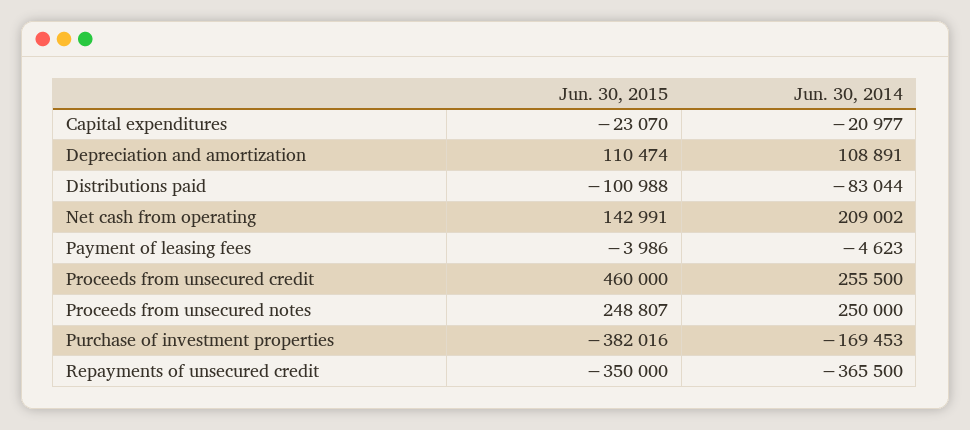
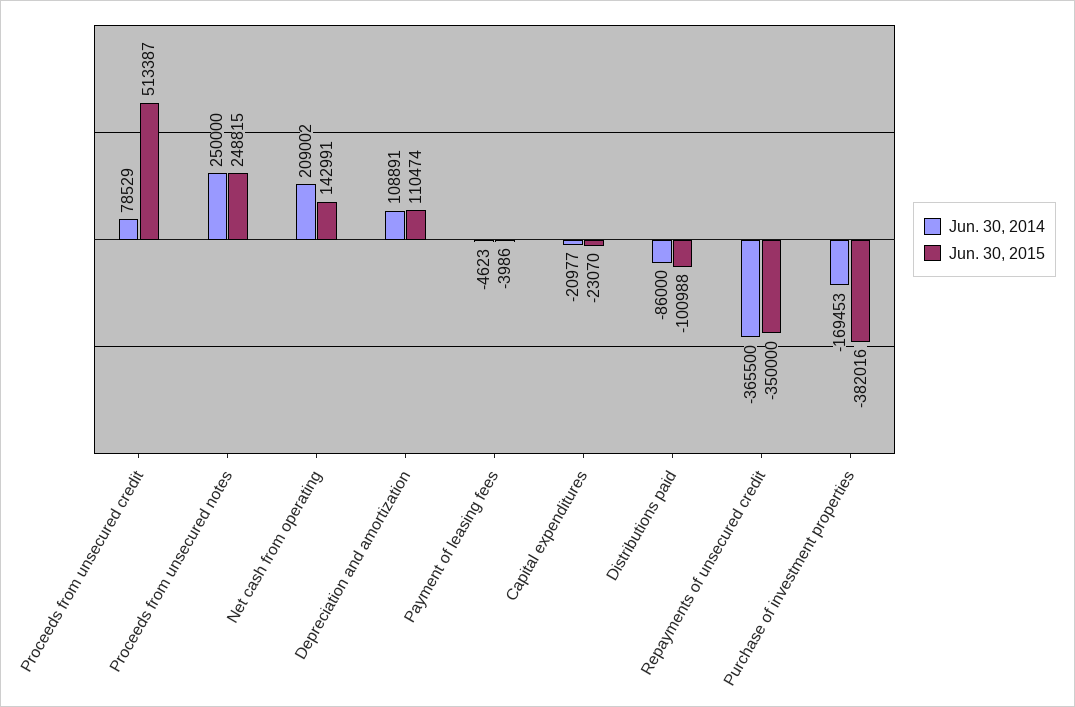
Jun. 30, 2014, Distributions paid: -83044 -> -86000
Jun. 30, 2015, Proceeds from unsecured credit: 460000 -> 513387
Jun. 30, 2014, Proceeds from unsecured credit: 255500 -> 78529
Jun. 30, 2015, Proceeds from unsecured notes: 248807 -> 248815

